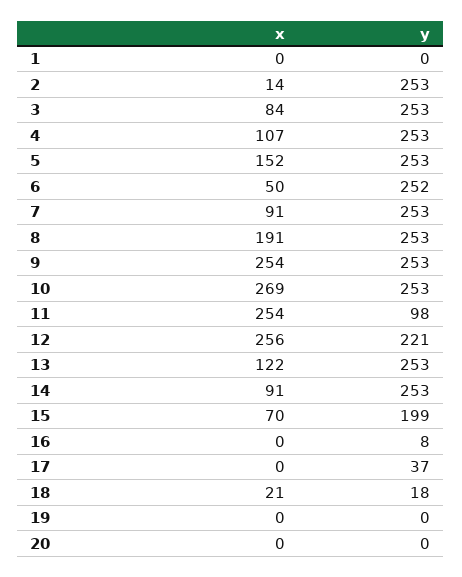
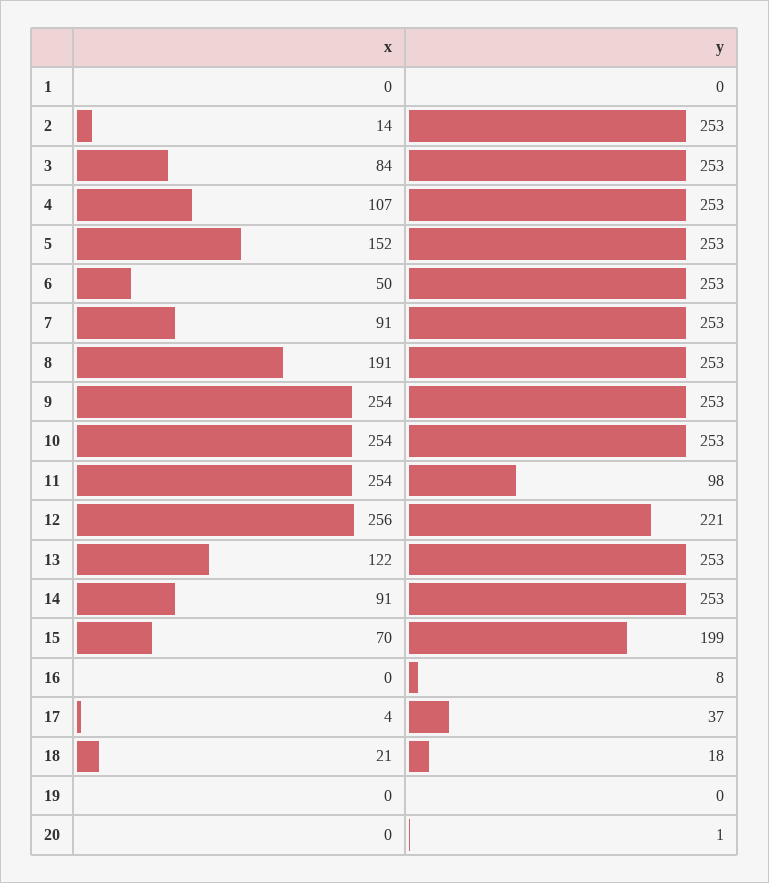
y, 6: 252 -> 253
x, 10: 269 -> 254
x, 17: 0 -> 4
y, 20: 0 -> 1

